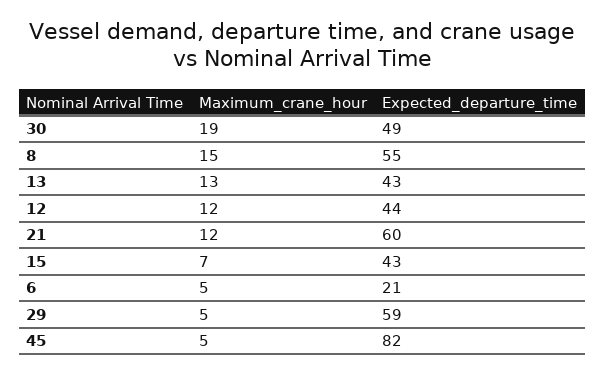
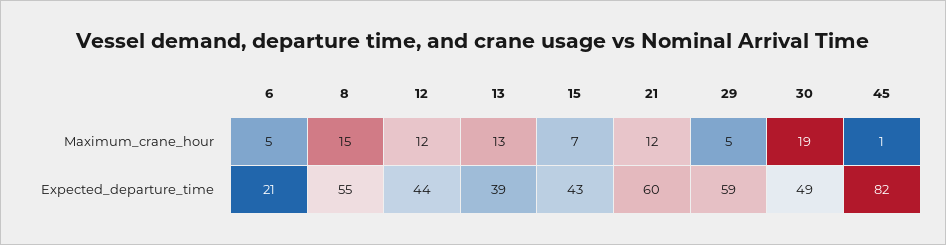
Expected_departure_time, 13: 43 -> 39
Maximum_crane_hour, 45: 5 -> 1

